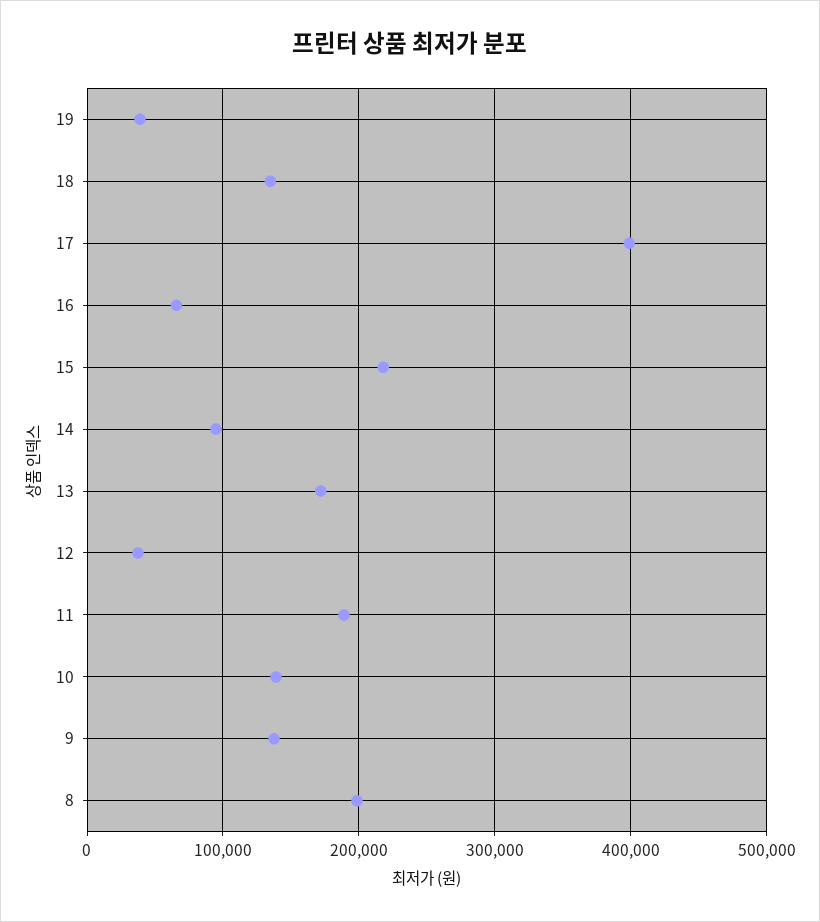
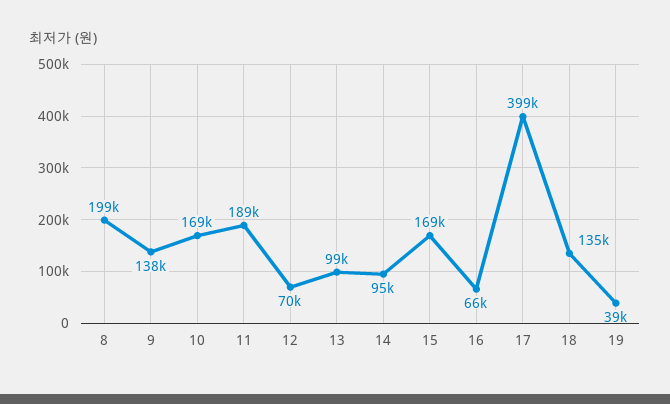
15: 220000 -> 169000
13: 170000 -> 99000
12: 40000 -> 70000
10: 140000 -> 169000

